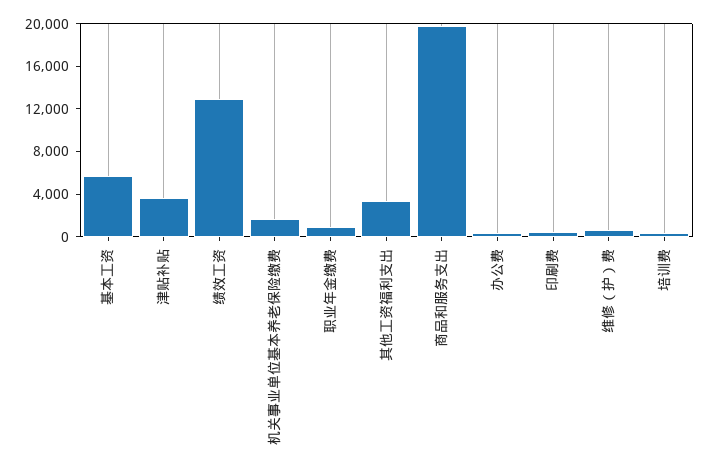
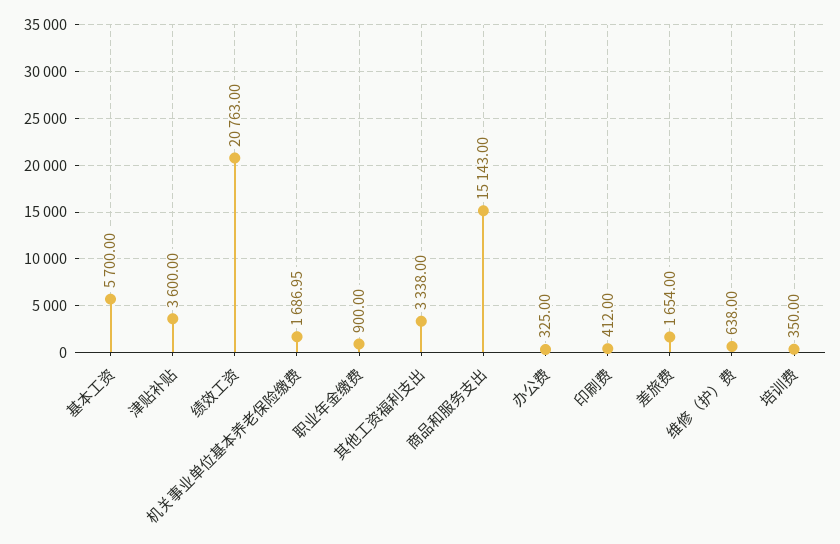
绩效工资: 13000 -> 20763
商品和服务支出: 20000 -> 15143
差旅费: none -> 1654

